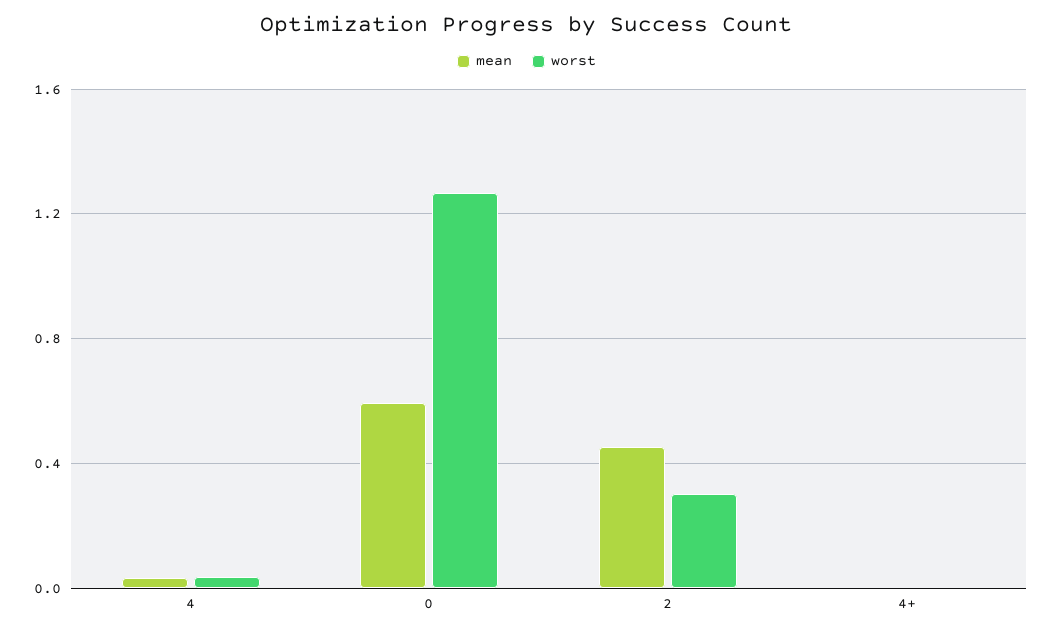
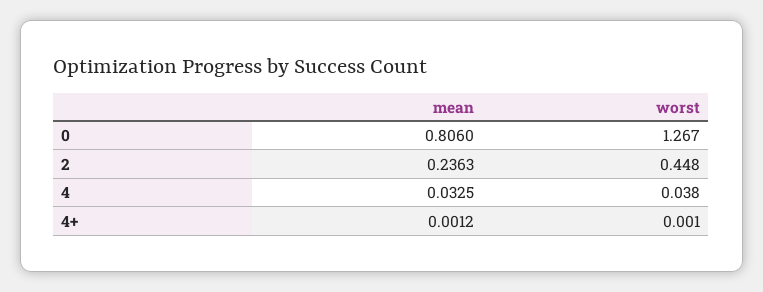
mean, 0: 0.6 -> 0.806
mean, 2: 0.45 -> 0.2363
worst, 2: 0.3 -> 0.448

